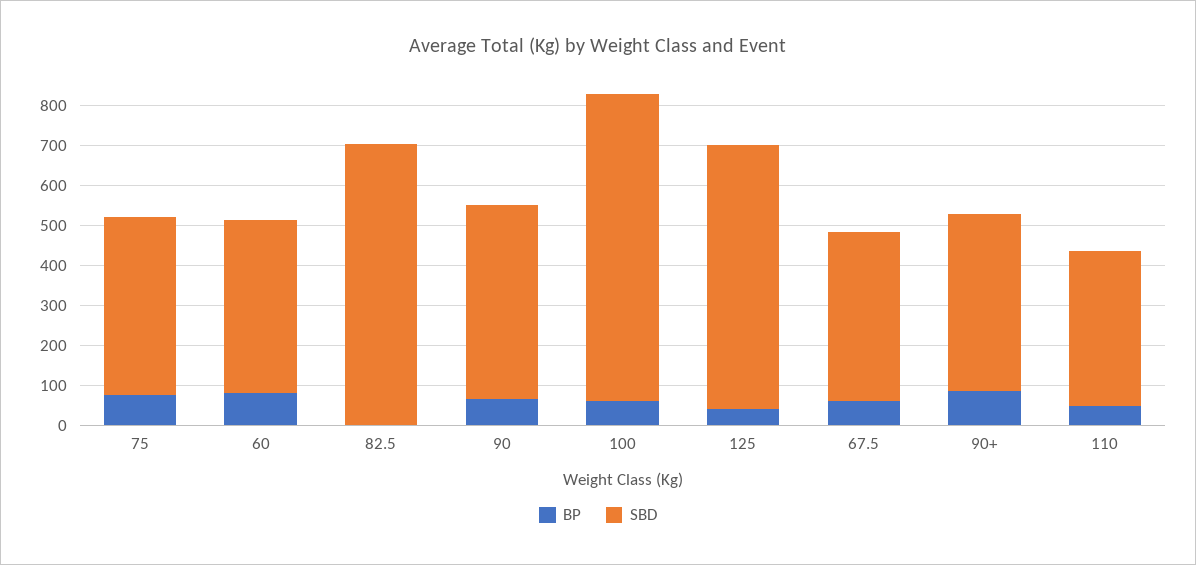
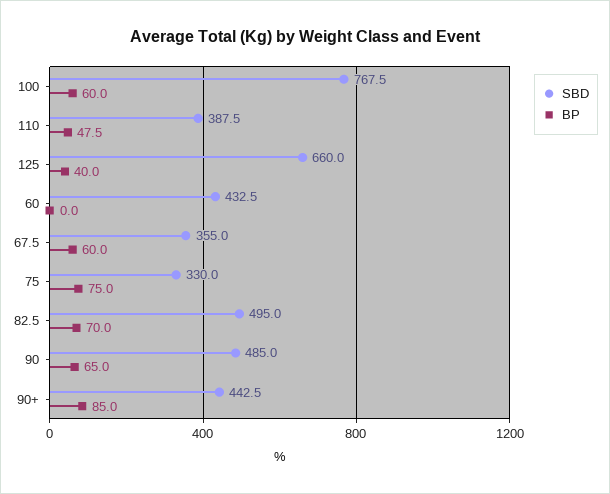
SBD, 75: 450 -> 330
BP, 60: 75 -> 0
BP, 82.5: 0 -> 70
SBD, 82.5: 700 -> 495
SBD, 67.5: 425 -> 355

